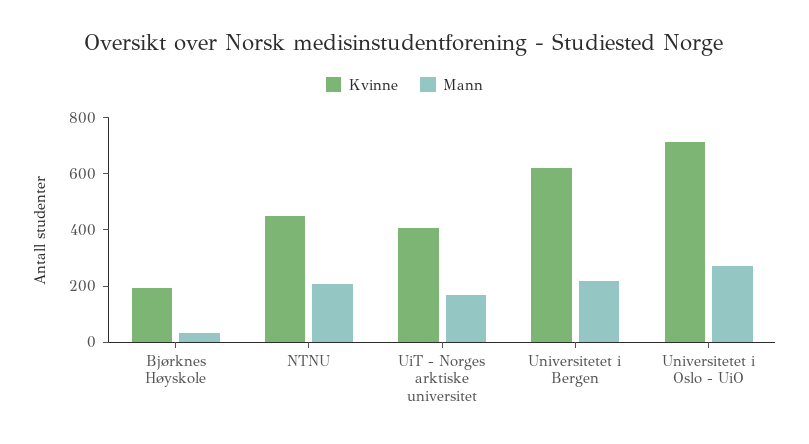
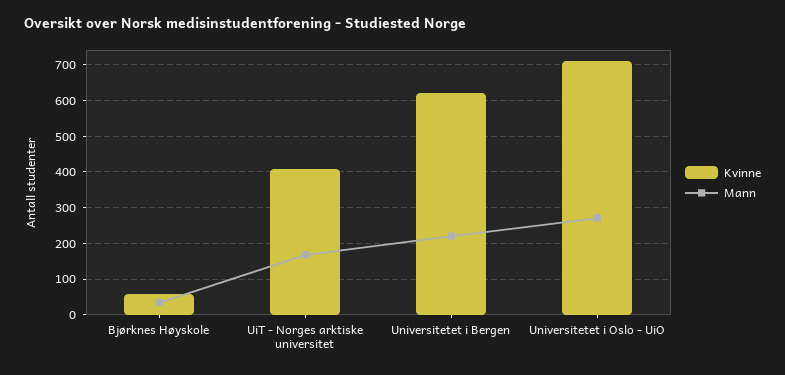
Kvinne, Bjørknes Høyskole: 200 -> 60
Kvinne, NTNU: 450 -> none
Mann, NTNU: 200 -> none

